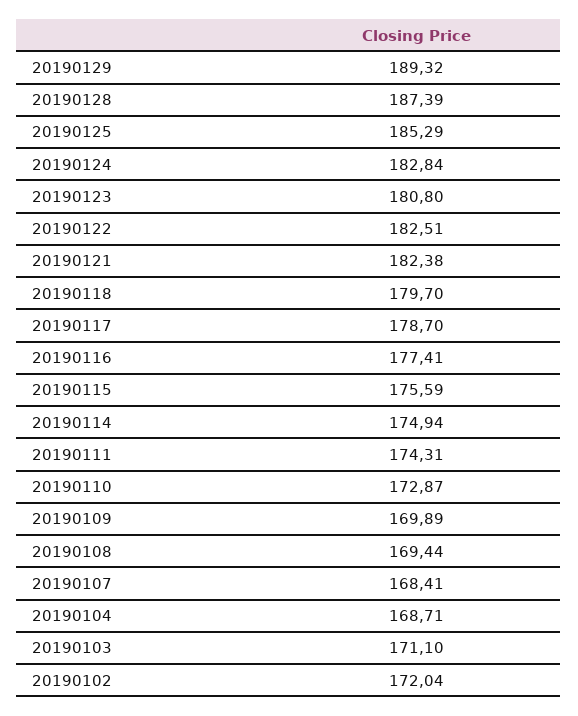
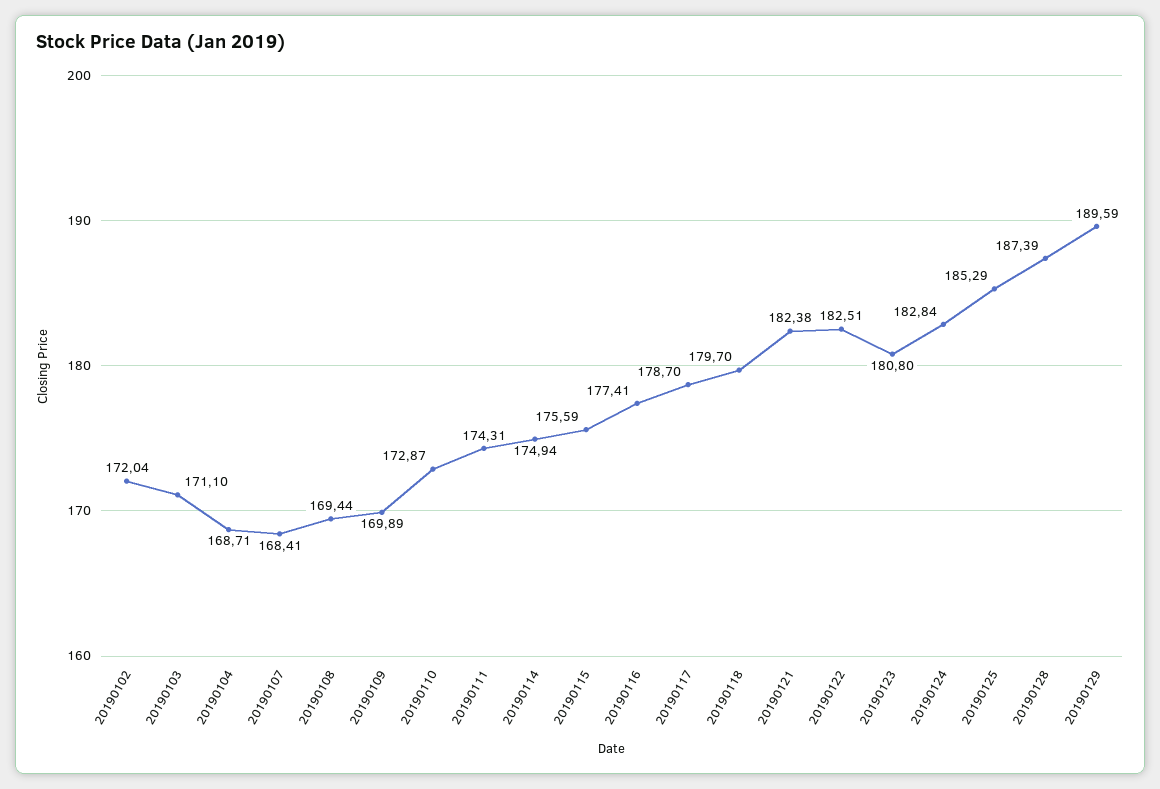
20190129: 189.32 -> 189.59

